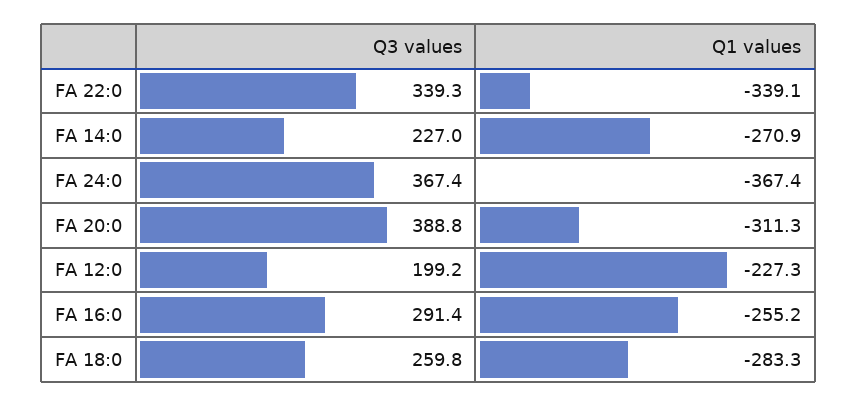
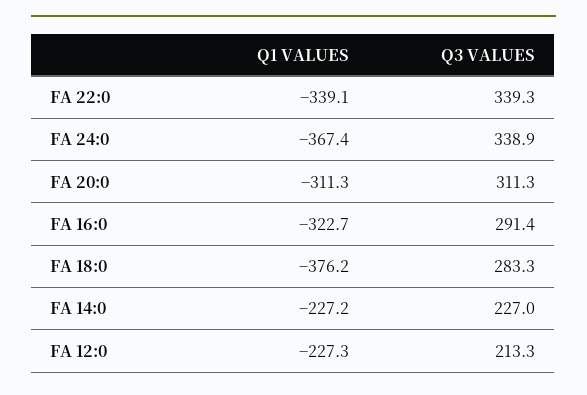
Q1 values, FA 14:0: -270.9 -> -227.2
Q3 values, FA 24:0: 367.4 -> 338.9
Q3 values, FA 20:0: 388.8 -> 311.3
Q3 values, FA 12:0: 199.2 -> 213.3
Q1 values, FA 16:0: -255.2 -> -322.7
Q3 values, FA 18:0: 259.8 -> 283.3
Q1 values, FA 18:0: -283.3 -> -376.2

